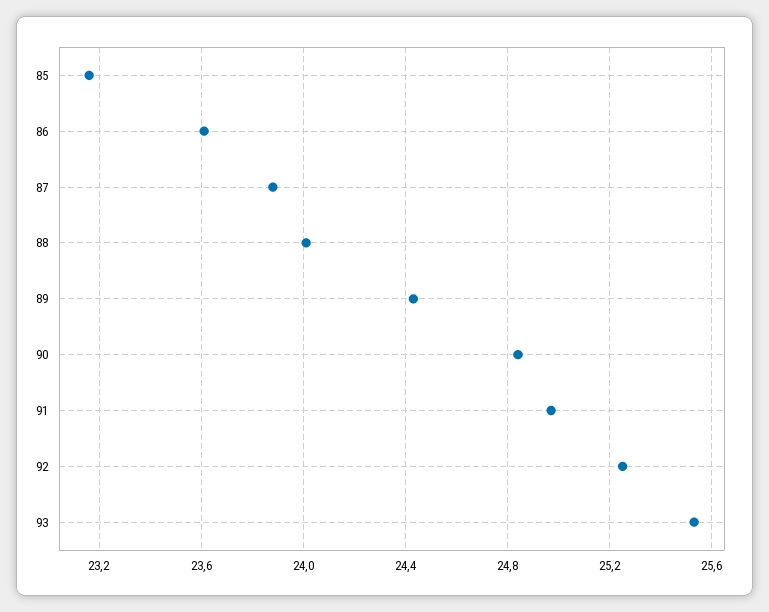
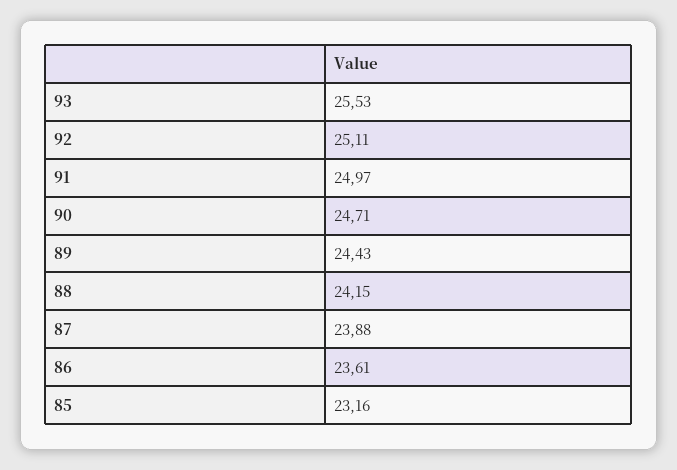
88: 24 -> 24.15
90: 24.85 -> 24.71
92: 25.25 -> 25.11

